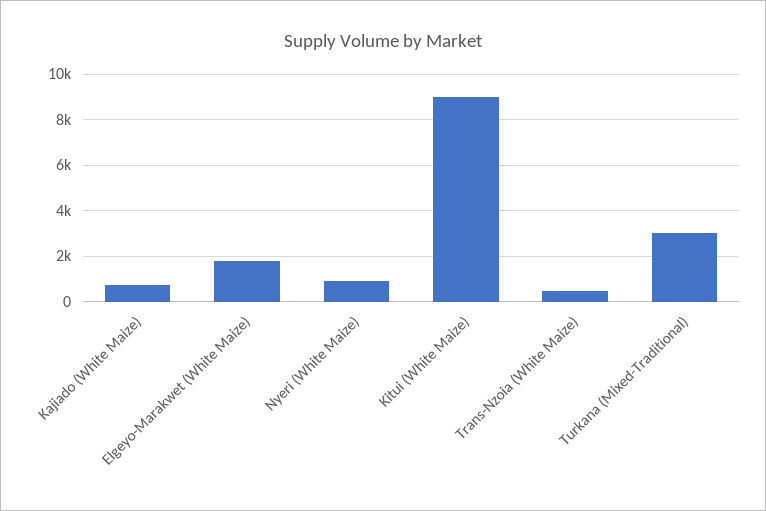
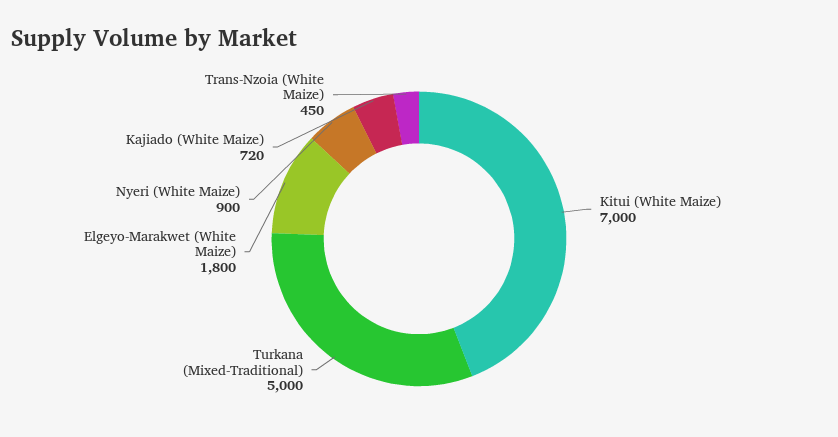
Kitui (White Maize): 9000 -> 7000
Turkana (Mixed-Traditional): 3000 -> 5000

